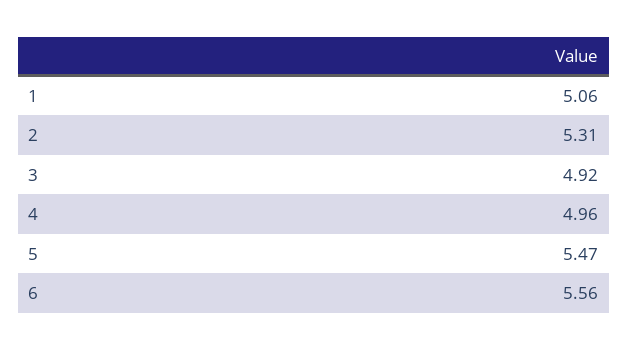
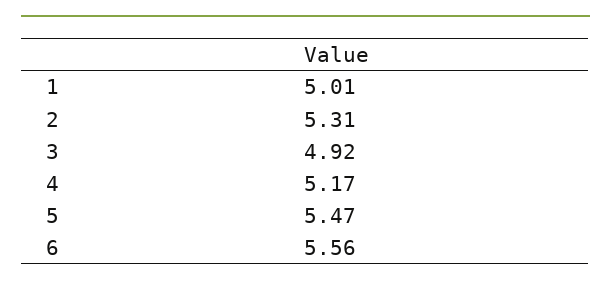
1: 5.06 -> 5.01
4: 4.96 -> 5.17

